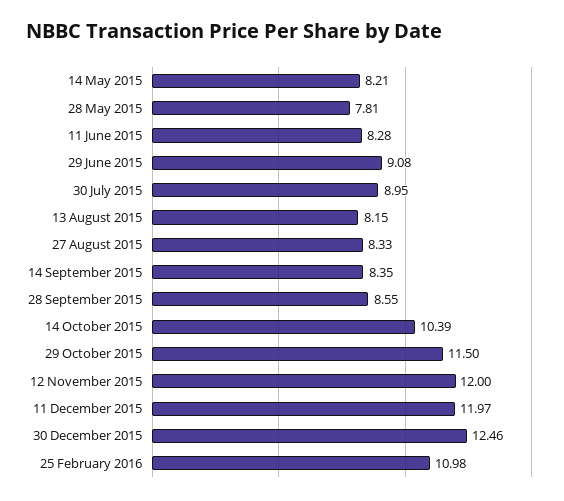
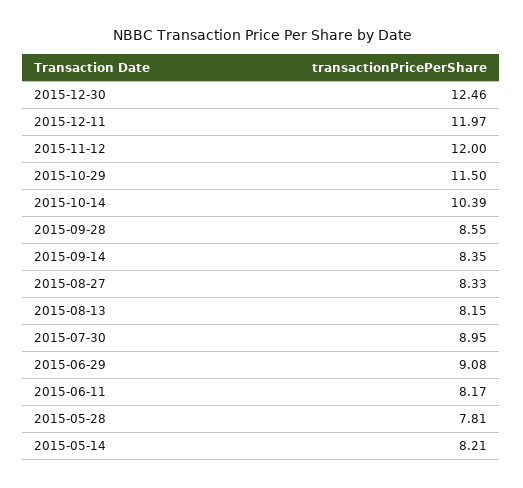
11 June 2015: 8.28 -> 8.17
25 February 2016: 10.98 -> none

